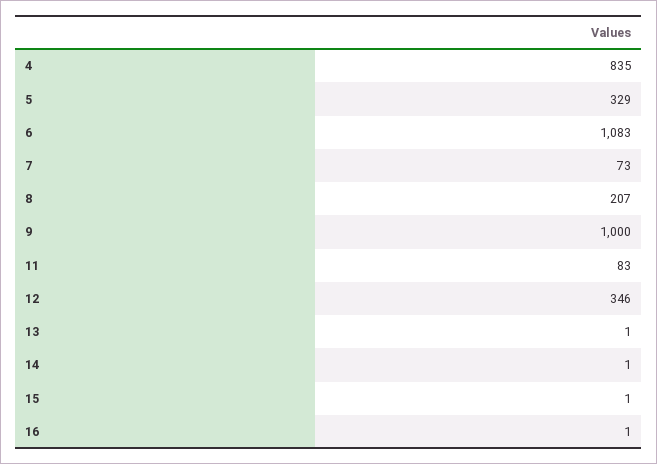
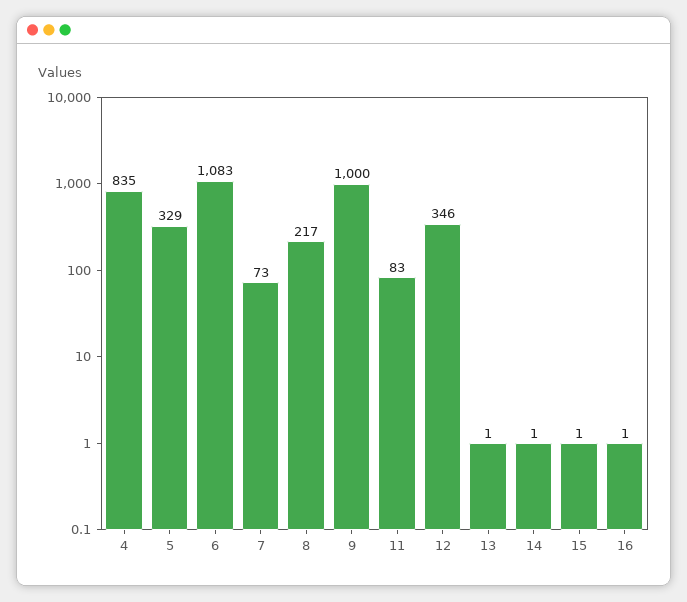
8: 207 -> 217

